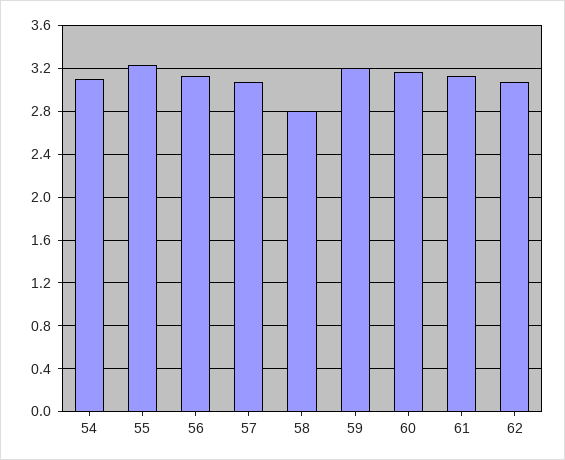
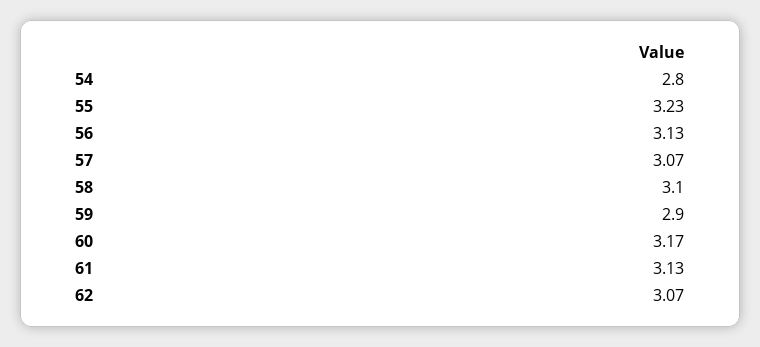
54: 3.1 -> 2.8
58: 2.8 -> 3.1
59: 3.2 -> 2.9

